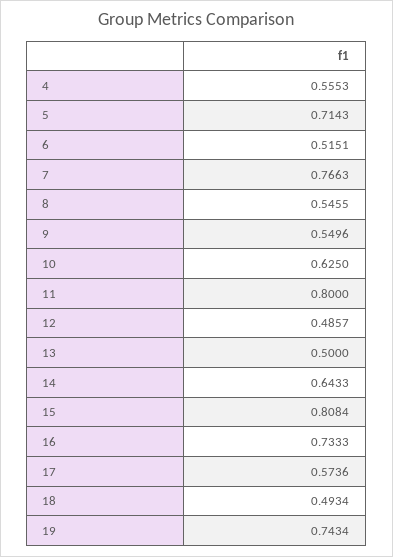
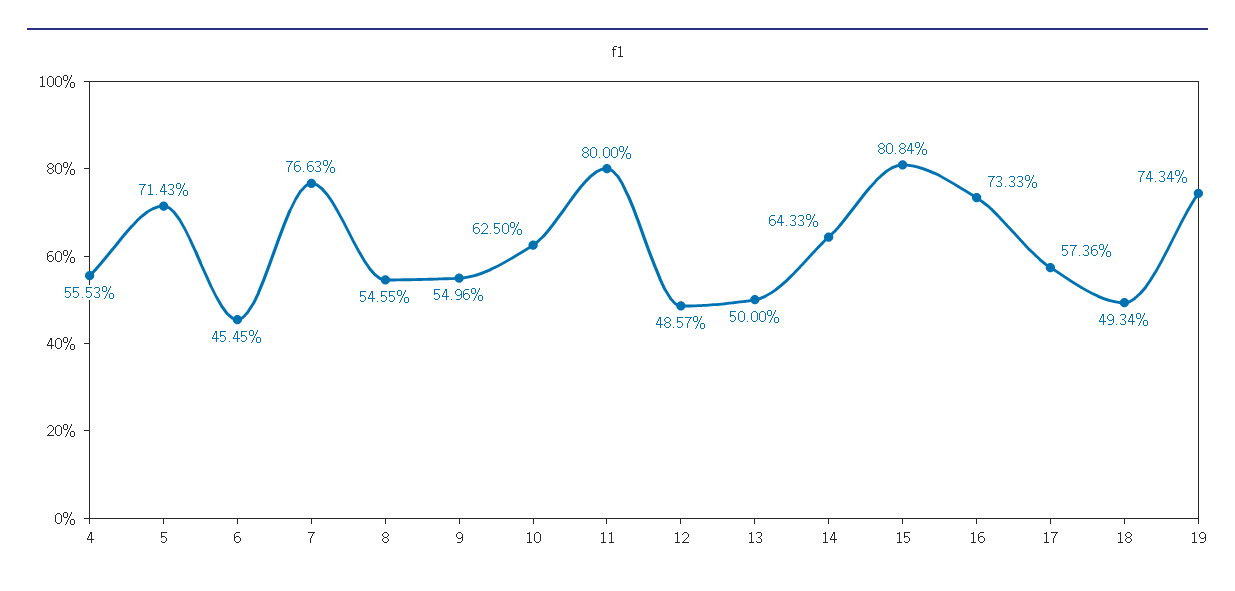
6: 0.5151 -> 0.4545

